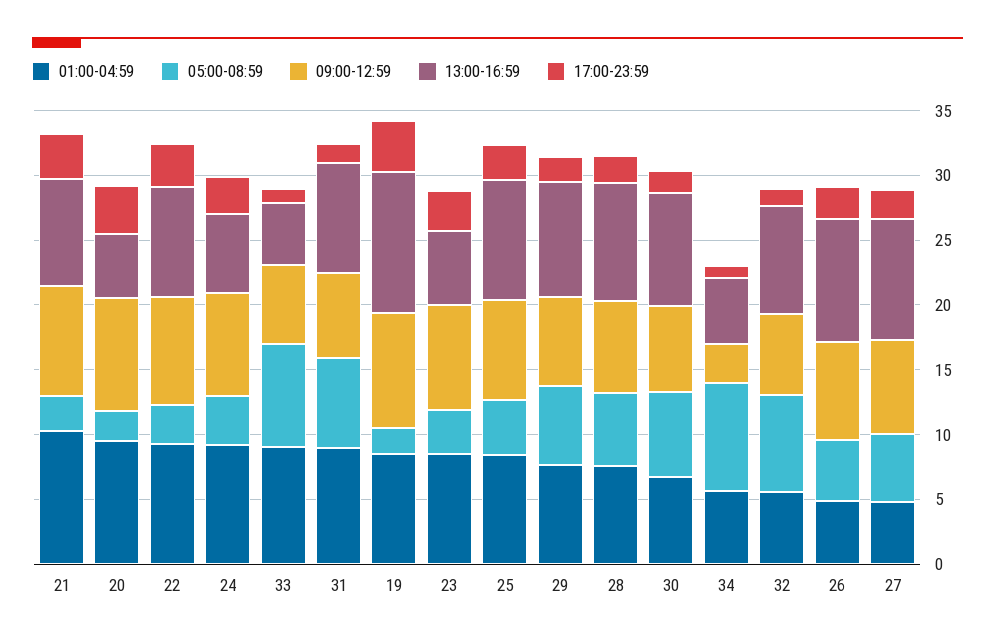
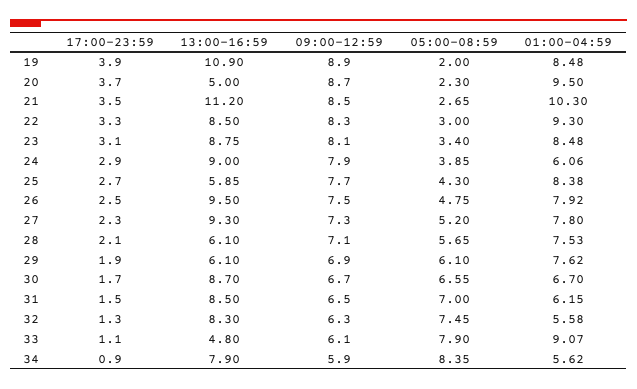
13:00-16:59, 21: 8 -> 11.2
01:00-04:59, 24: 9 -> 6.06
13:00-16:59, 24: 6 -> 9
01:00-04:59, 31: 9 -> 6.15
13:00-16:59, 23: 6 -> 8.75
13:00-16:59, 25: 9 -> 5.85
13:00-16:59, 29: 9 -> 6.1
13:00-16:59, 28: 9 -> 6.1
09:00-12:59, 34: 3 -> 5.9
13:00-16:59, 34: 5 -> 7.9
01:00-04:59, 26: 5 -> 7.92
01:00-04:59, 27: 5 -> 7.8

